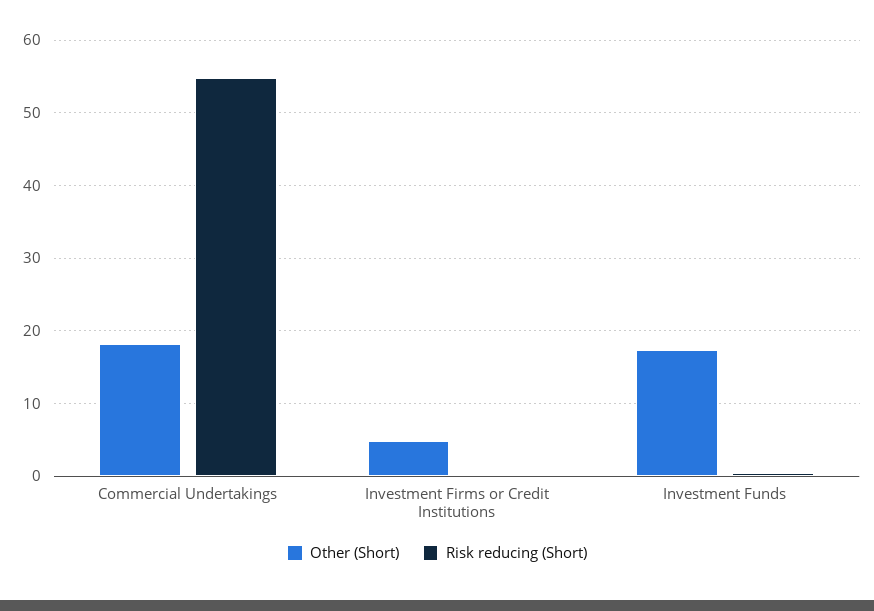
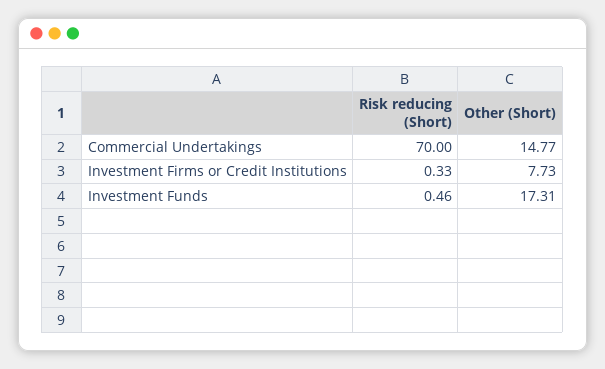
Other (Short), Commercial Undertakings: 18 -> 14.77
Risk reducing (Short), Commercial Undertakings: 55 -> 70
Other (Short), Investment Firms or Credit Institutions: 5 -> 7.73

